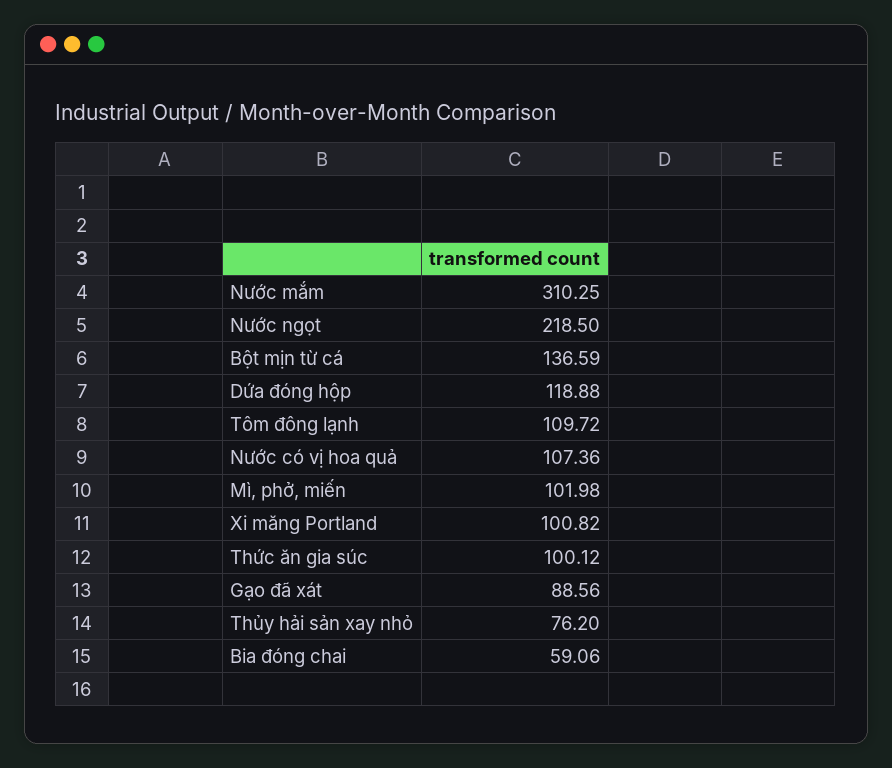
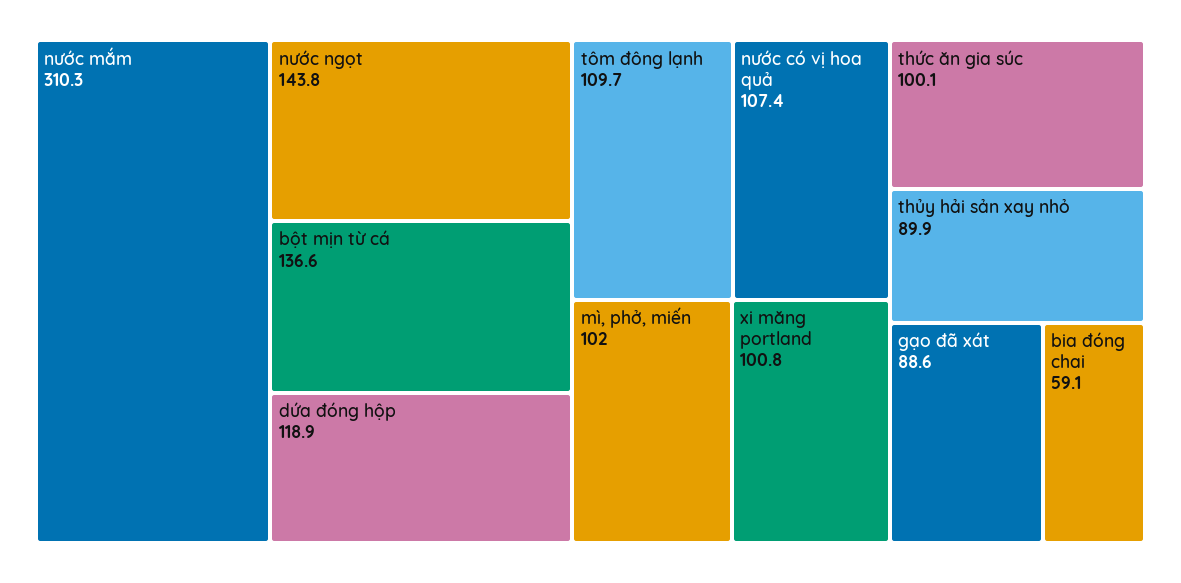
Nước ngọt: 218.5 -> 143.8
Thủy hải sản xay nhỏ: 76.2 -> 89.9

